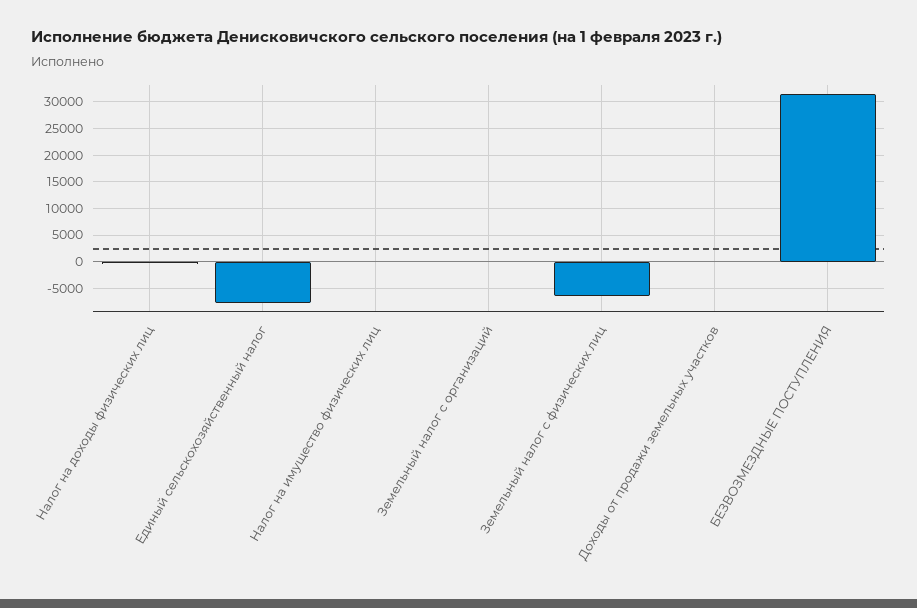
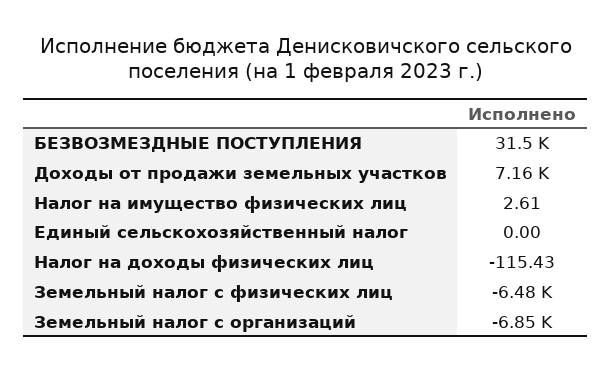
Единый сельскохозяйственный налог: -7500 -> 0
Земельный налог с организаций: 0 -> -6850
Доходы от продажи земельных участков: 0 -> 7160

